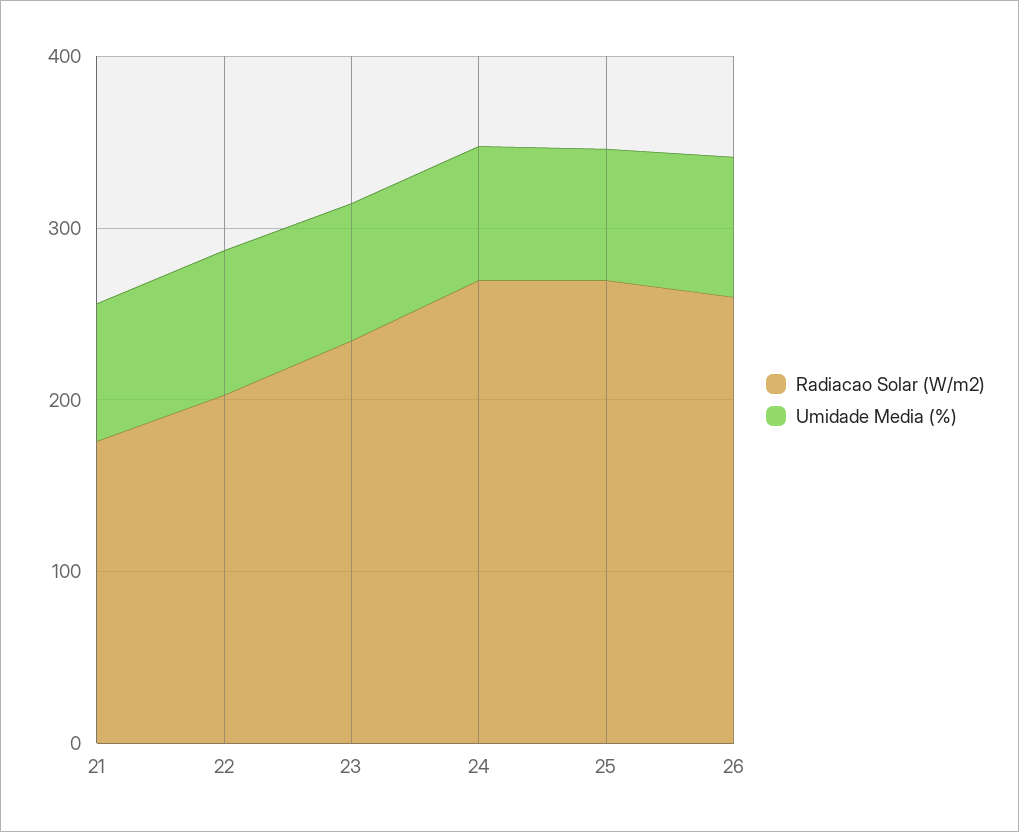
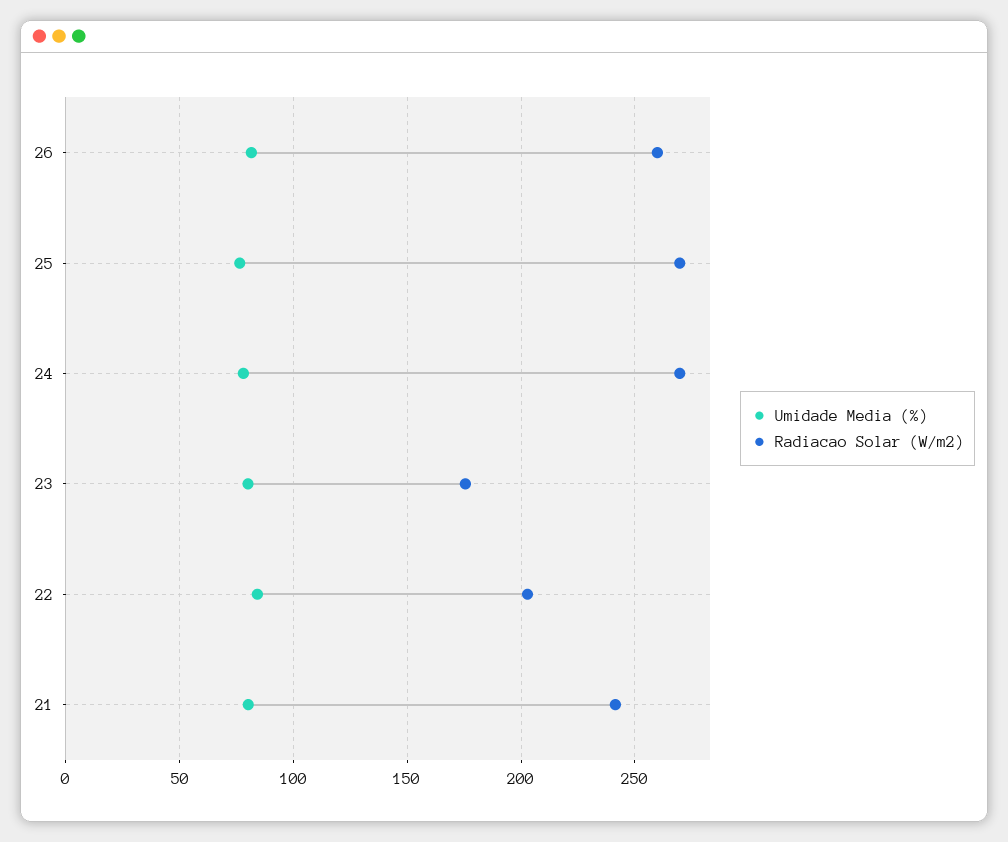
Radiacao Solar (W/m2), 21: 180 -> 240
Radiacao Solar (W/m2), 23: 240 -> 175

